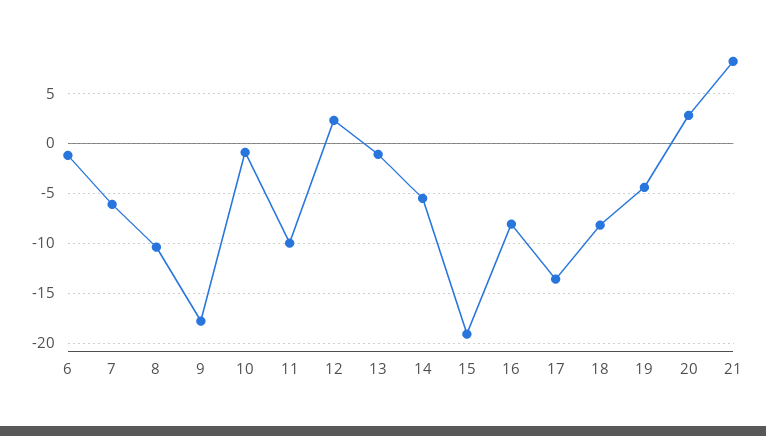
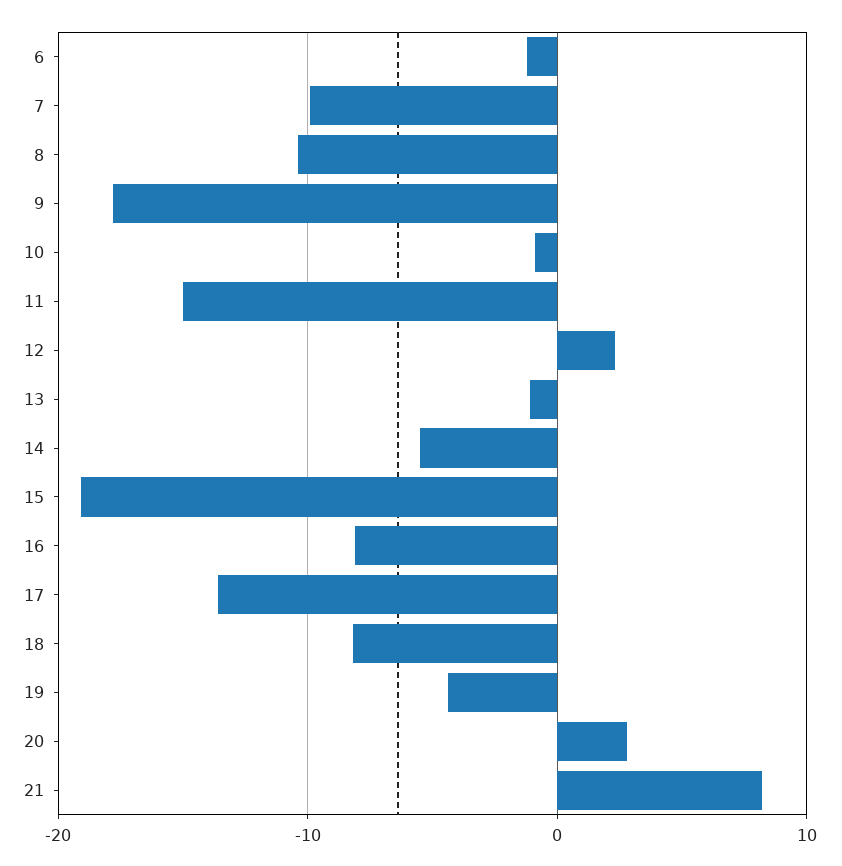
7: -6 -> -10
11: -10 -> -15

